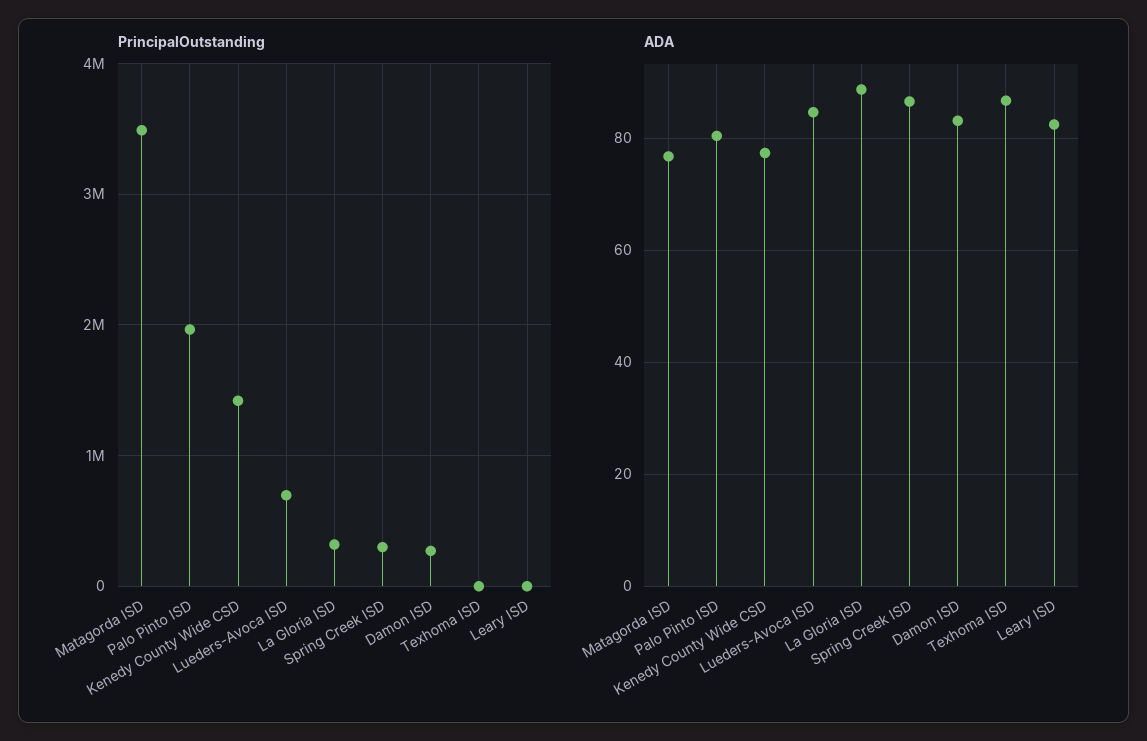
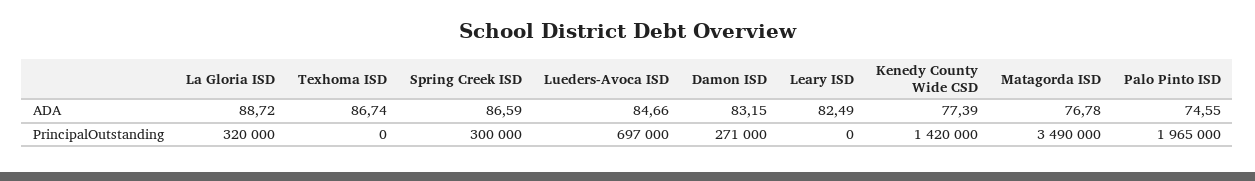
ADA, Palo Pinto ISD: 80 -> 74.55

